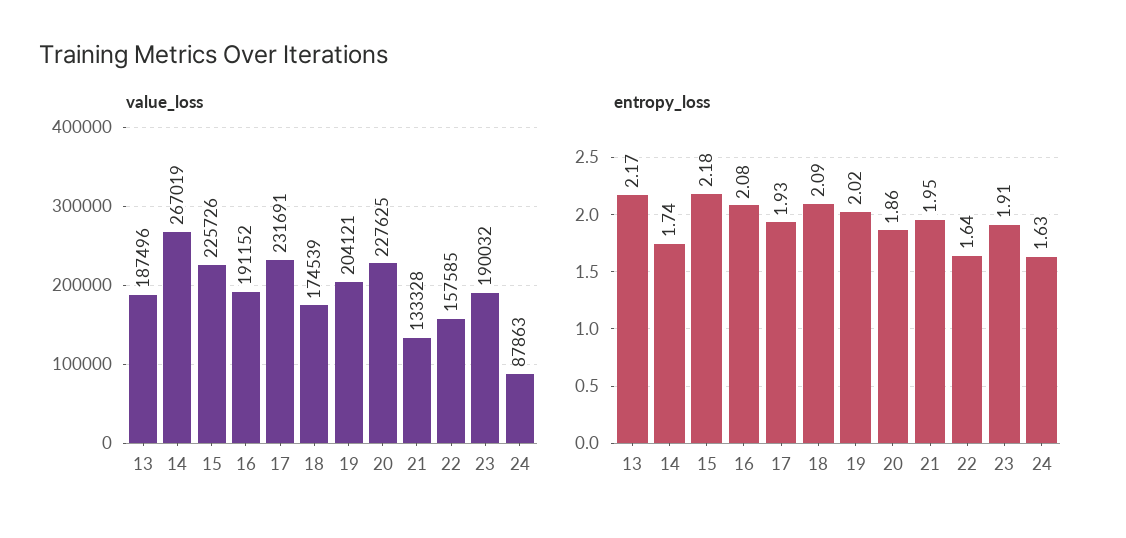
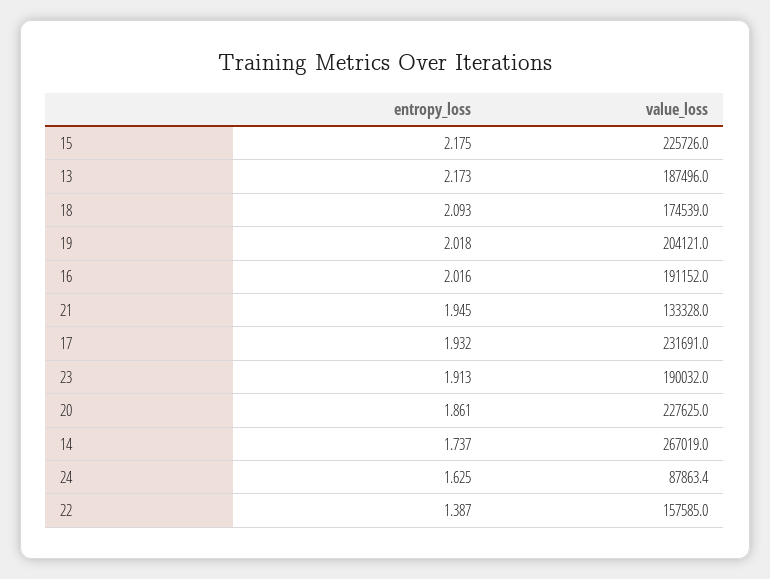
entropy_loss, 16: 2.08 -> 2.016
entropy_loss, 22: 1.64 -> 1.387

